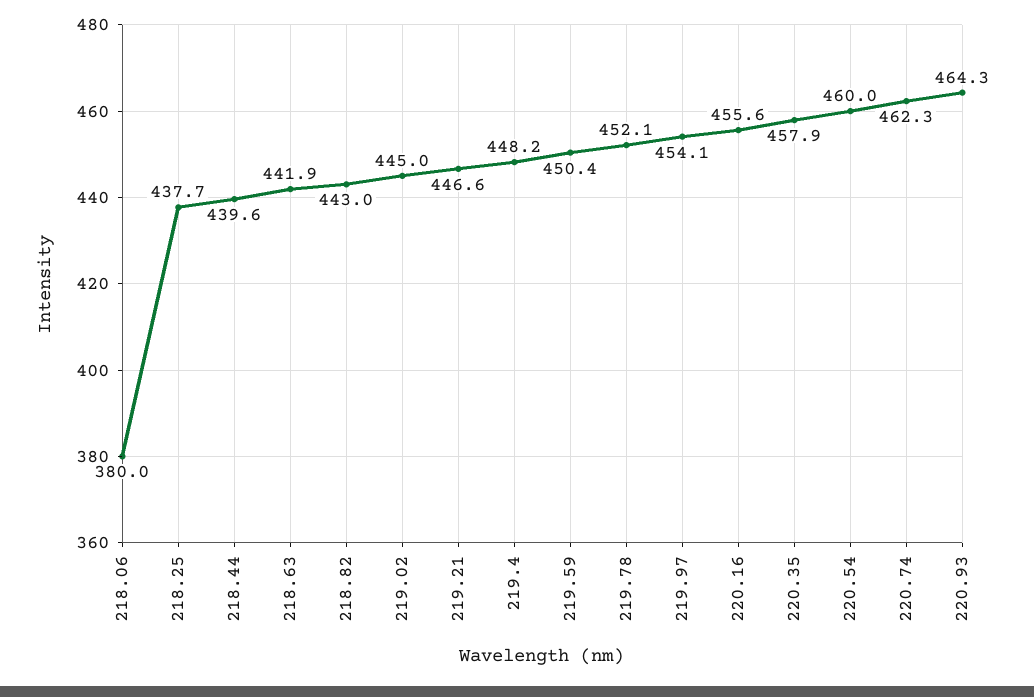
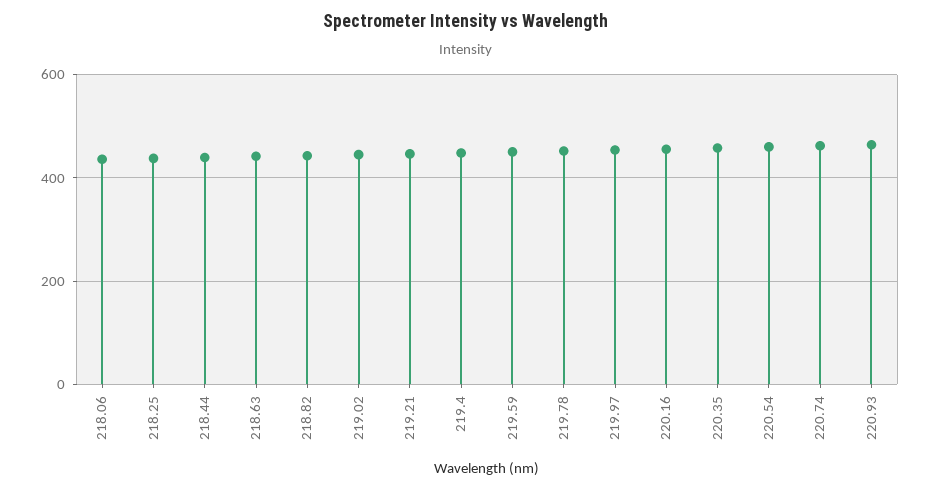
218.06: 380 -> 440

